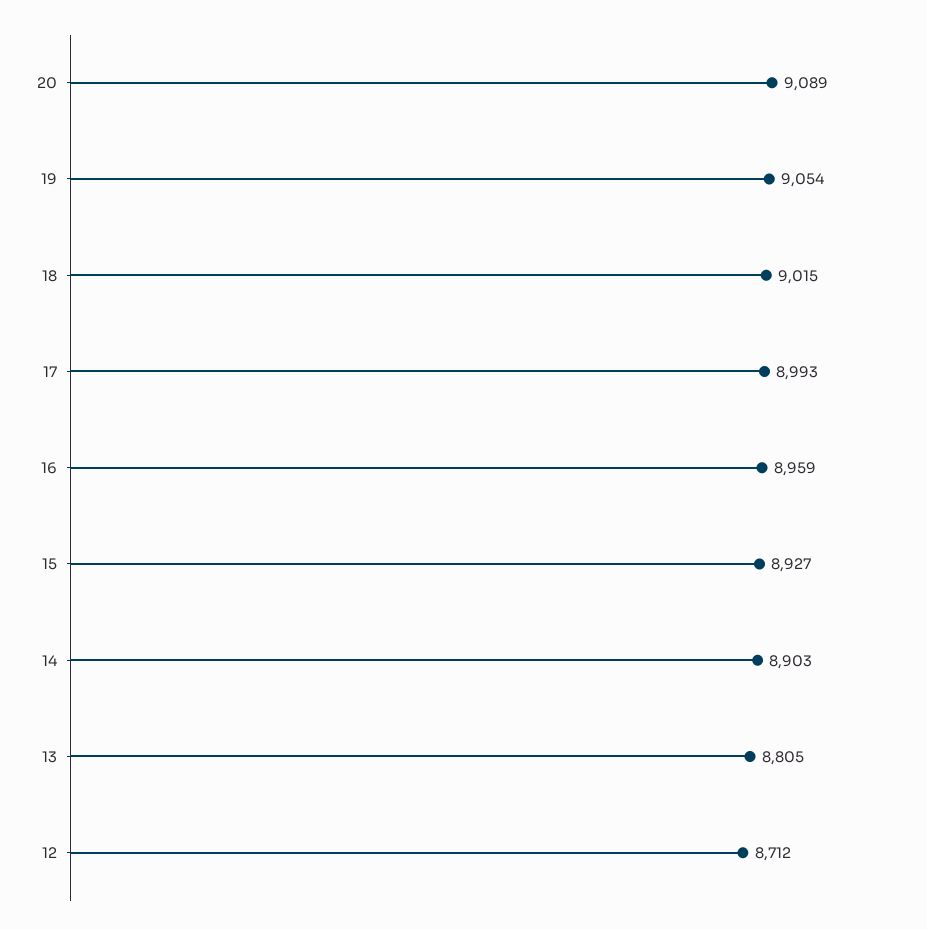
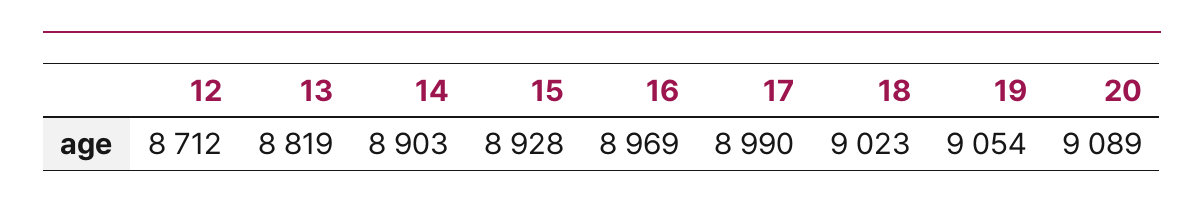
18: 9015 -> 9023
17: 8993 -> 8990
16: 8959 -> 8969
15: 8927 -> 8928
13: 8805 -> 8819

